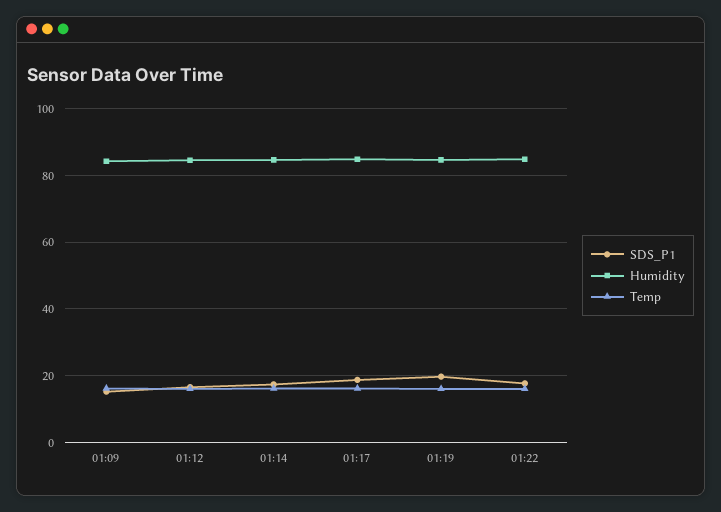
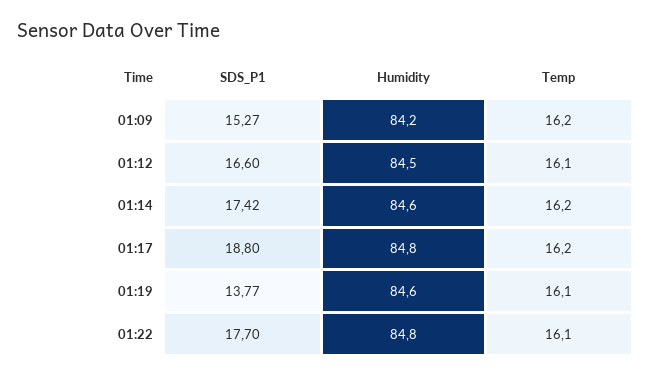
SDS_P1, 01:19: 20 -> 13.77

